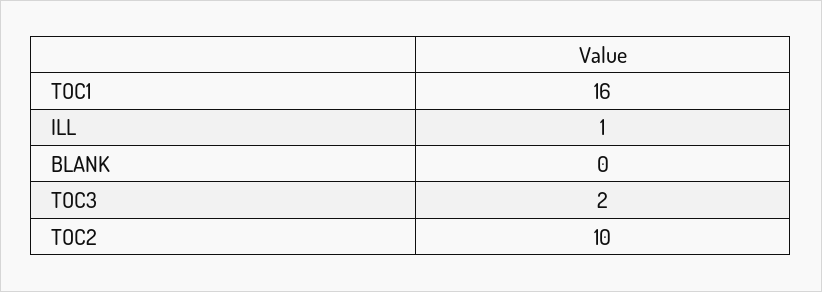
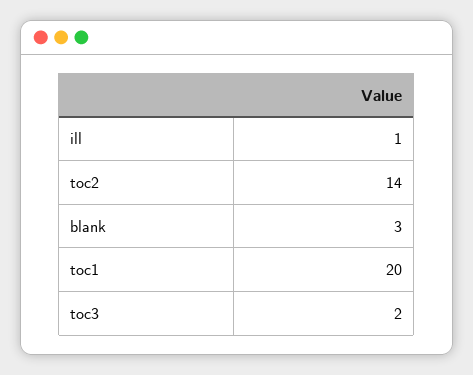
TOC1: 16 -> 20
BLANK: 0 -> 3
TOC2: 10 -> 14

